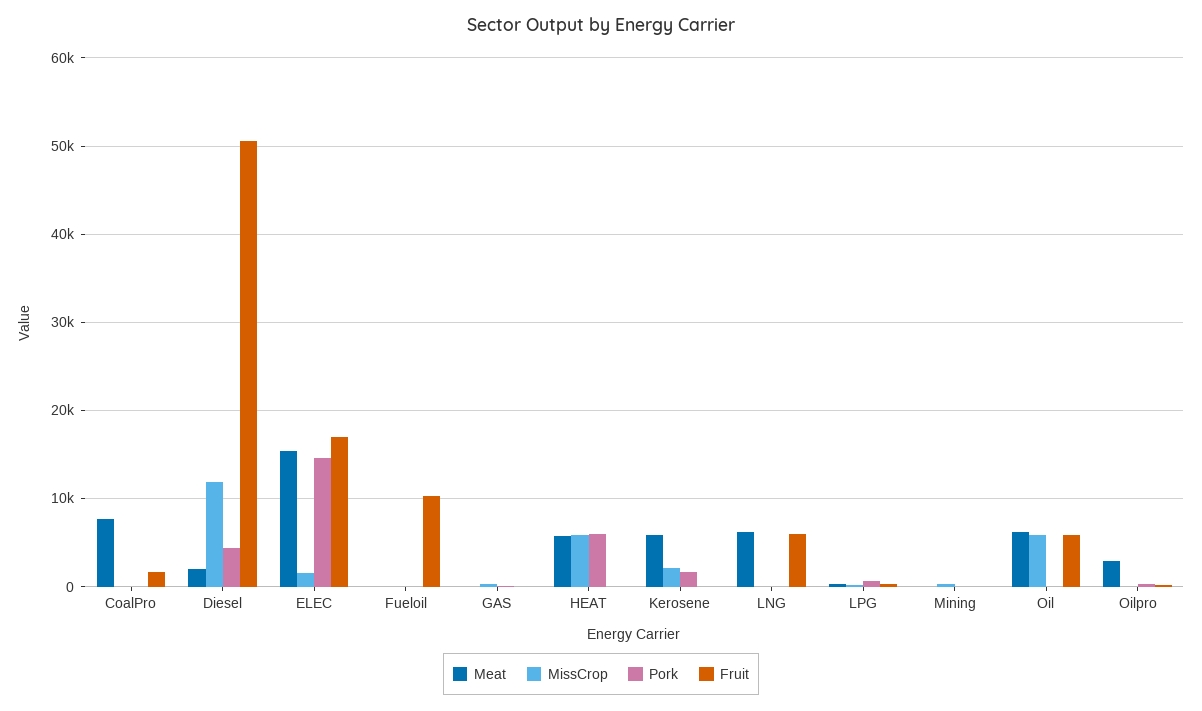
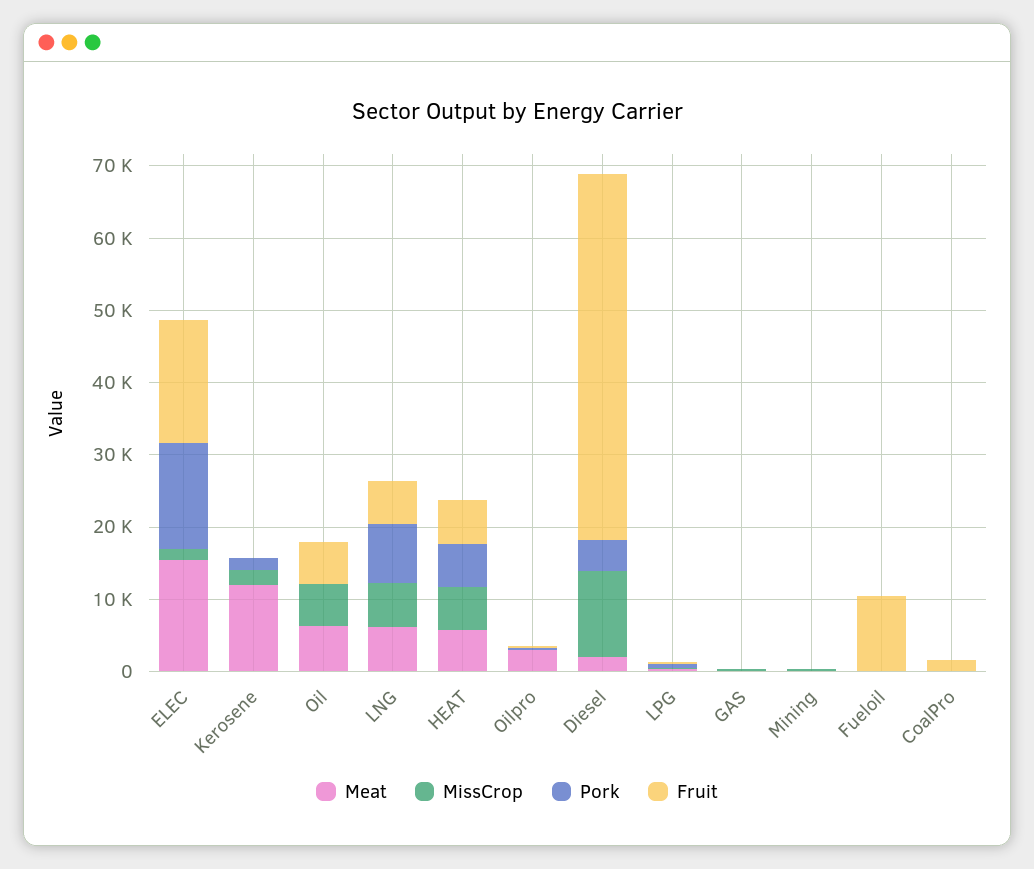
Meat, CoalPro: 8000 -> 0
Fruit, HEAT: 0 -> 6000
Meat, Kerosene: 6000 -> 12000
MissCrop, LNG: 0 -> 6000
Pork, LNG: 0 -> 8000

